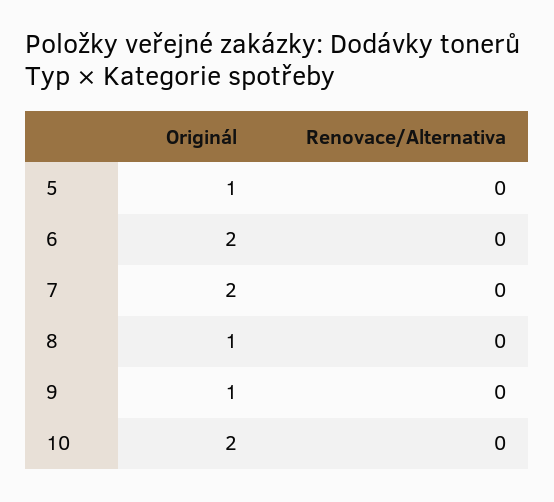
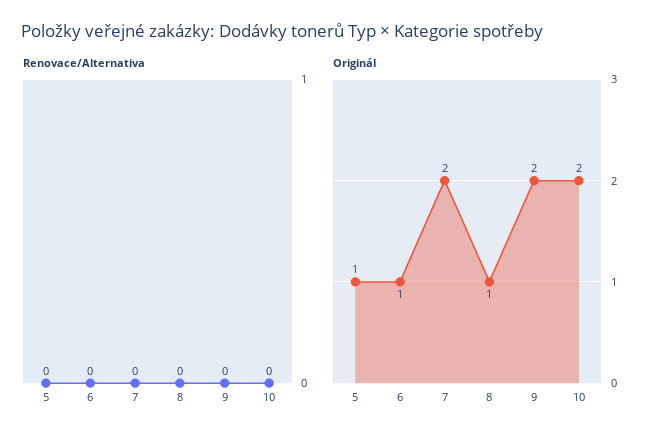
Originál, 6: 2 -> 1
Originál, 9: 1 -> 2

